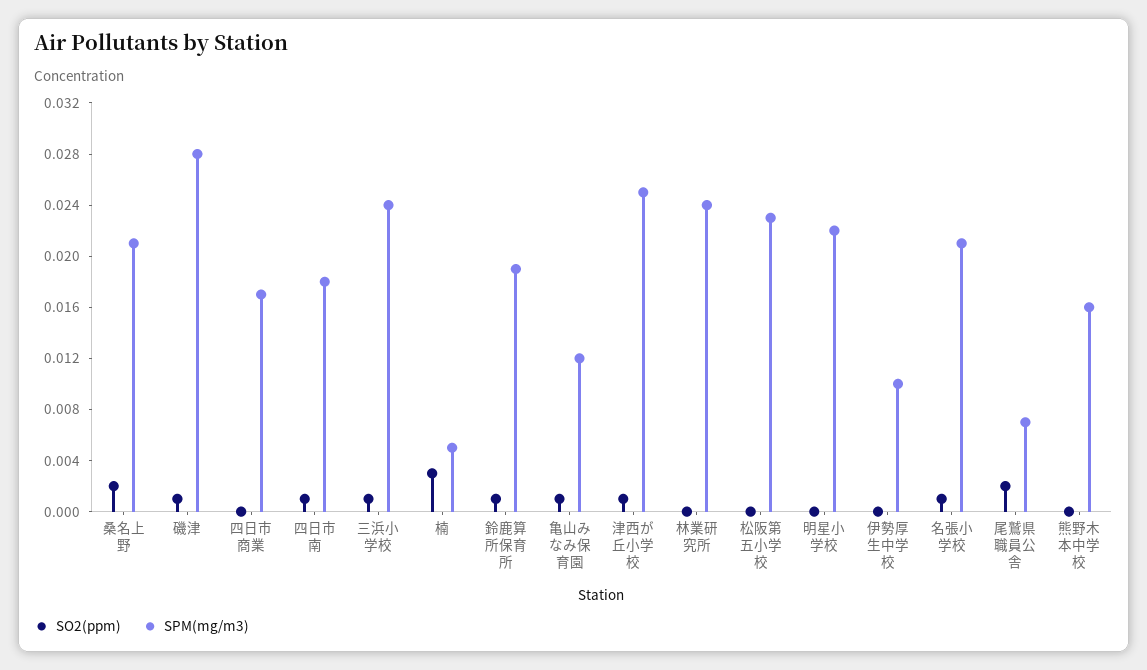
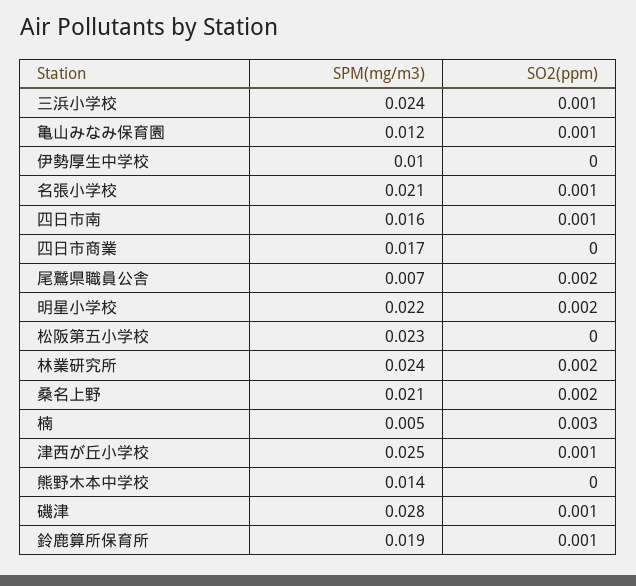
SPM(mg/m3), 四日市南: 0.018 -> 0.016
SO2(ppm), 林業研究所: 0 -> 0.002
SO2(ppm), 明星小学校: 0 -> 0.002
SPM(mg/m3), 熊野木本中学校: 0.016 -> 0.014

